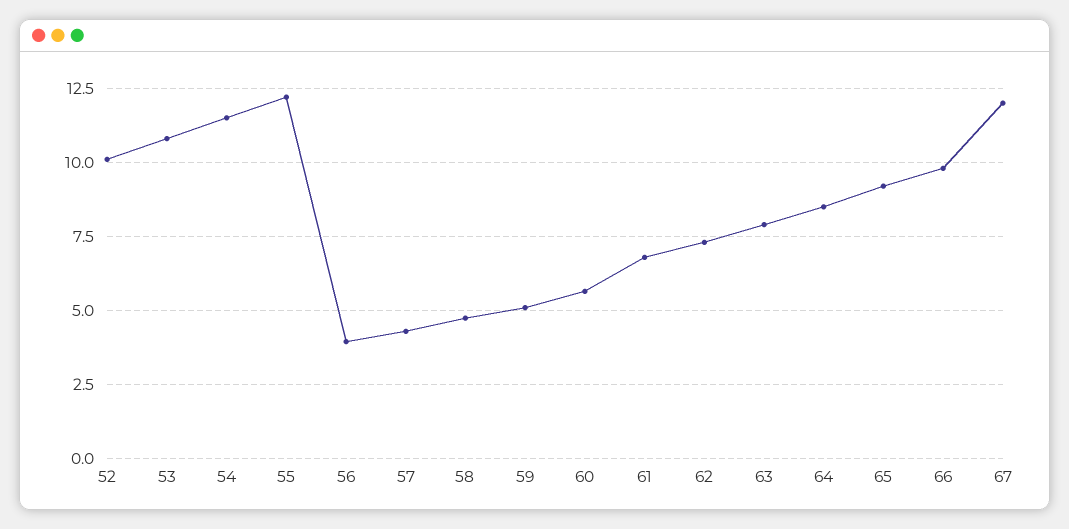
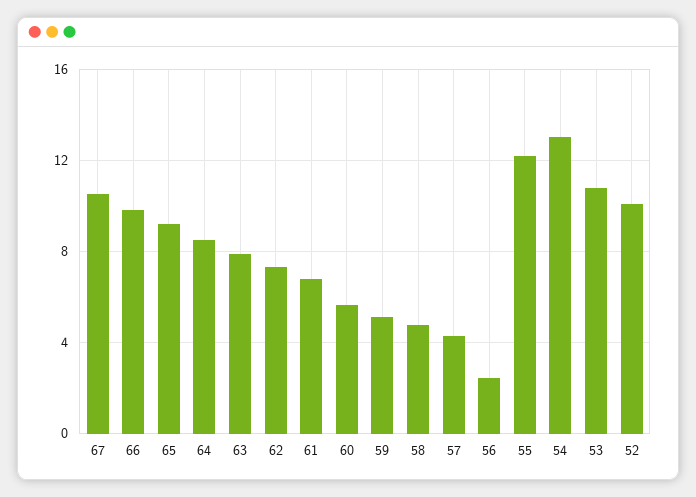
54: 11.5 -> 13
56: 4 -> 2.5
67: 12 -> 10.5

